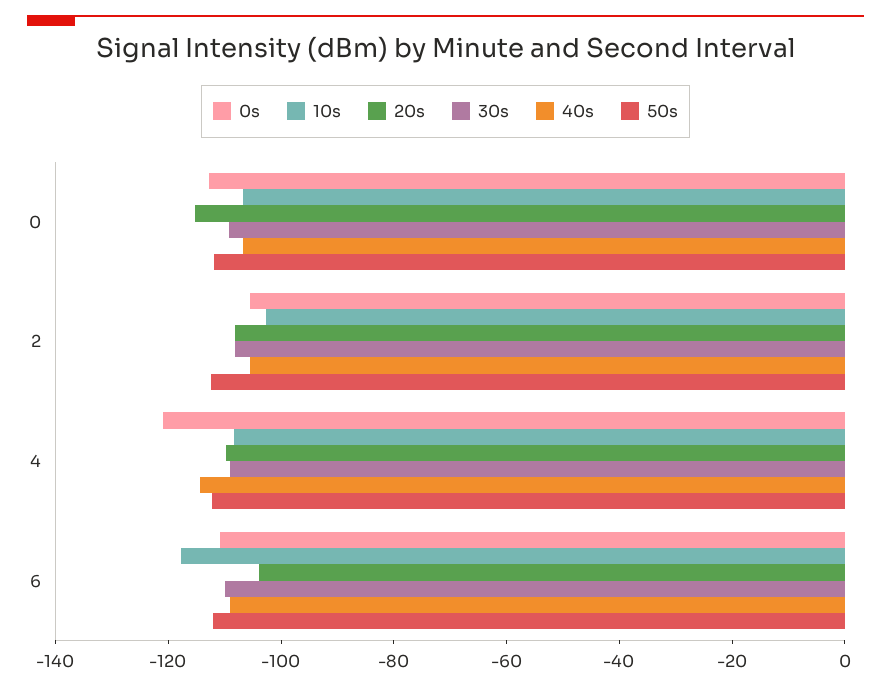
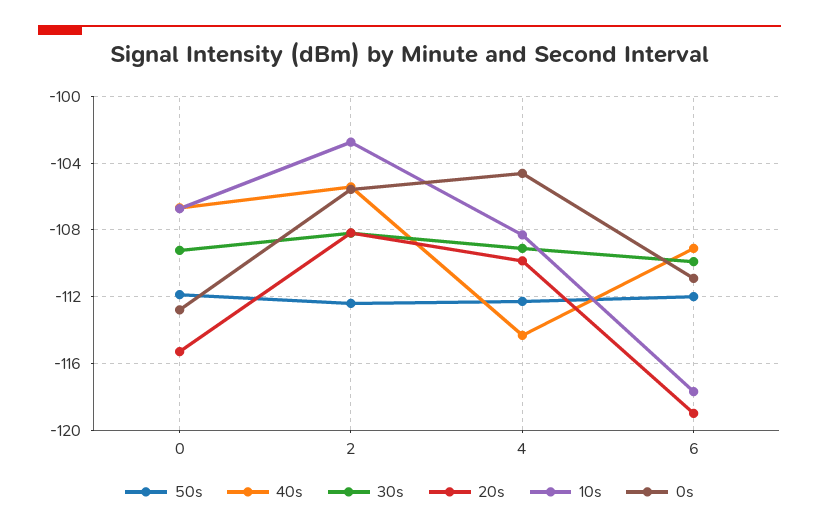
0s, 4: -120 -> -104.5
20s, 6: -105 -> -119

